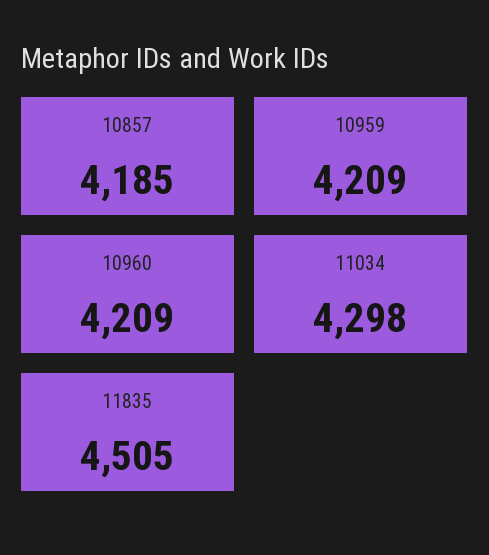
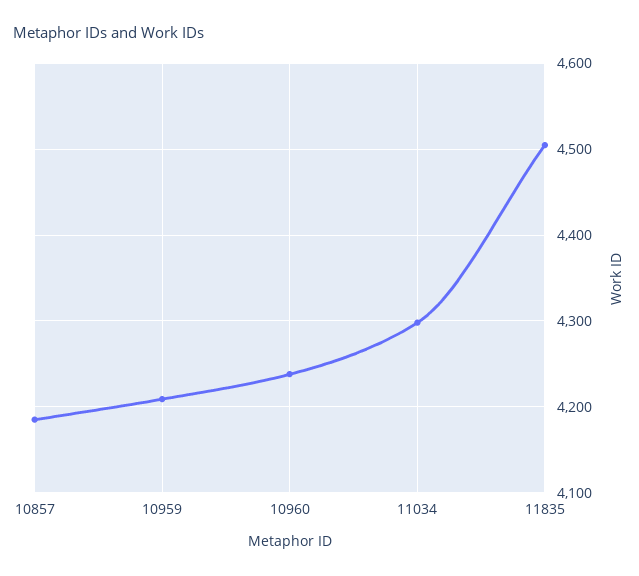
10960: 4209 -> 4240

